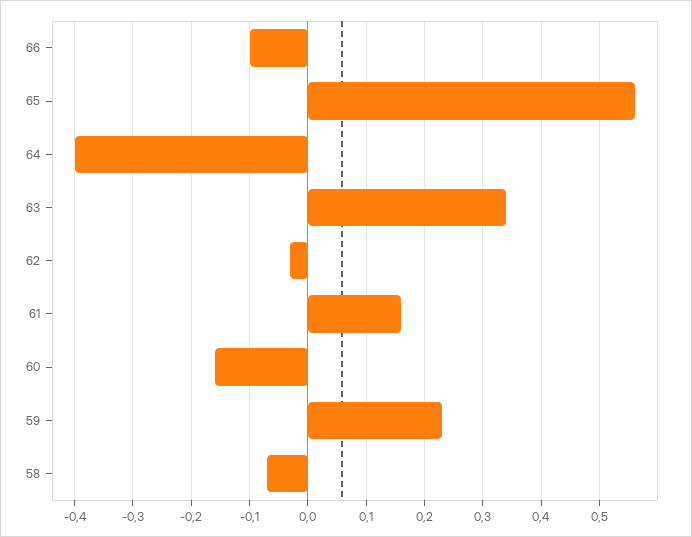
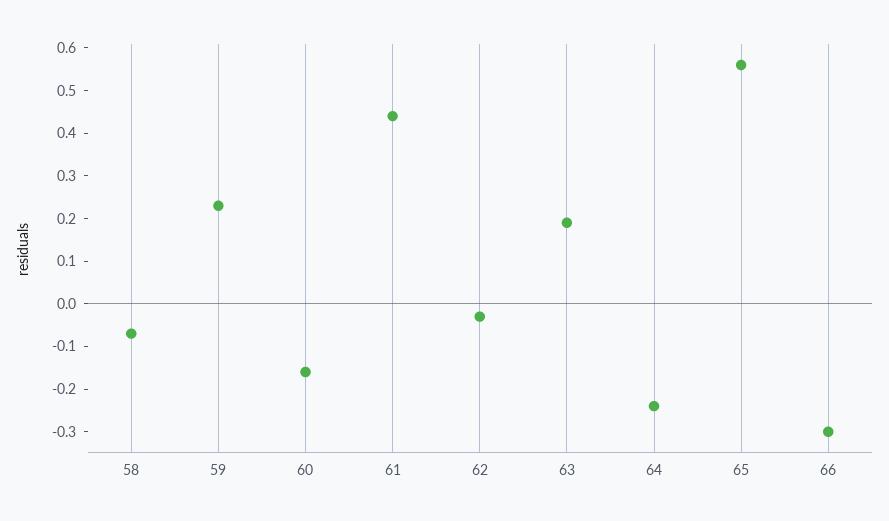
66: -0.1 -> -0.3
64: -0.4 -> -0.25
63: 0.35 -> 0.2
61: 0.15 -> 0.45

